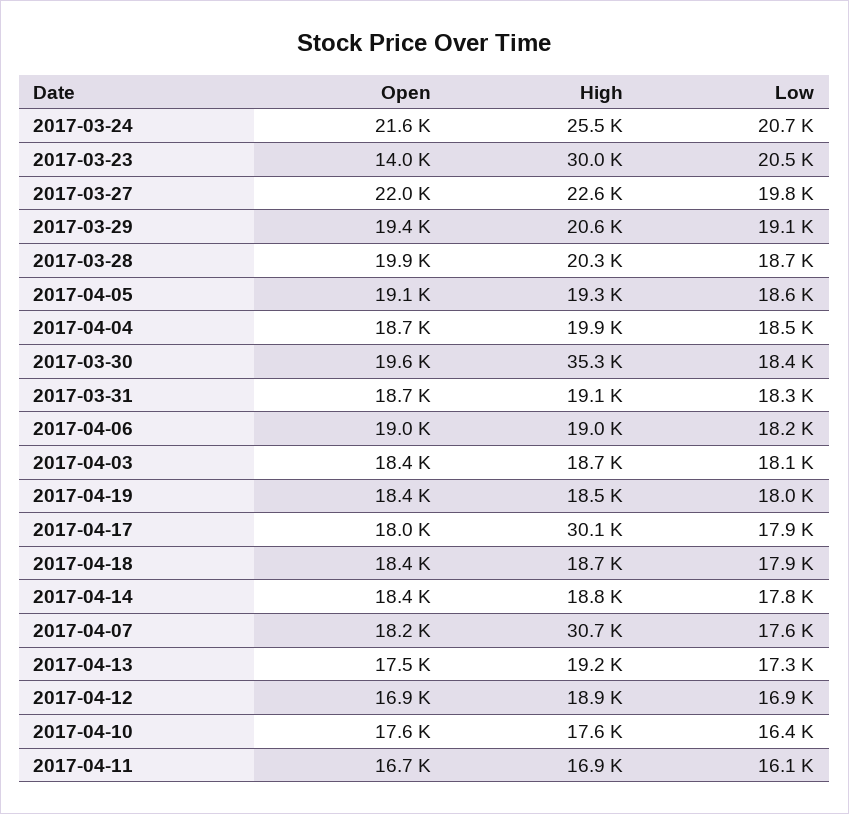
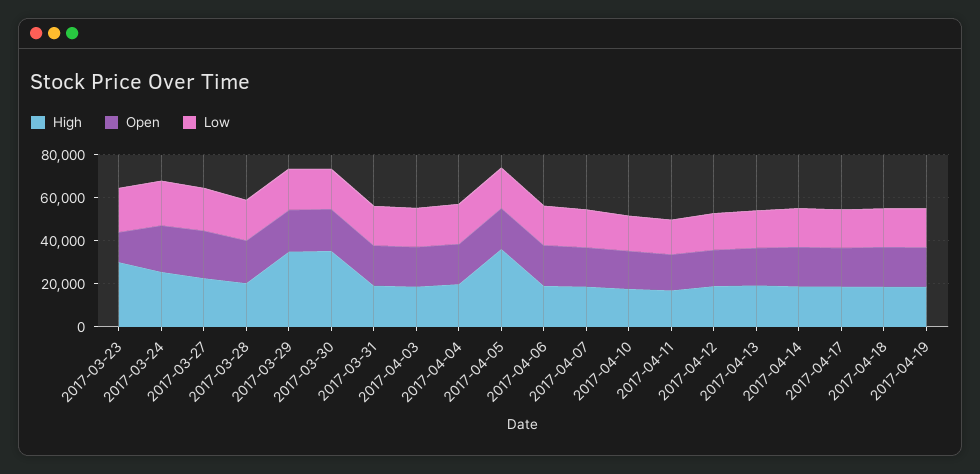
High, 2017-03-29: 20600 -> 35000
High, 2017-04-05: 19300 -> 35000
High, 2017-04-17: 30100 -> 20000
High, 2017-04-07: 30700 -> 20000

